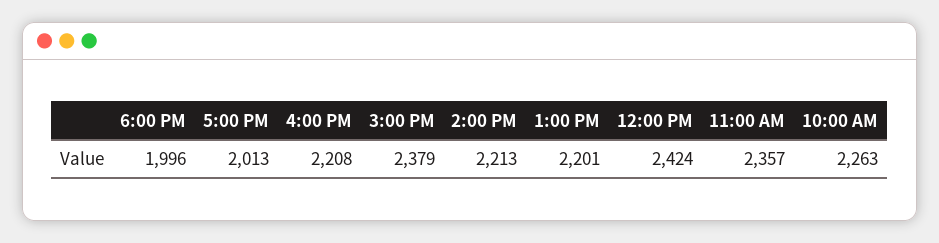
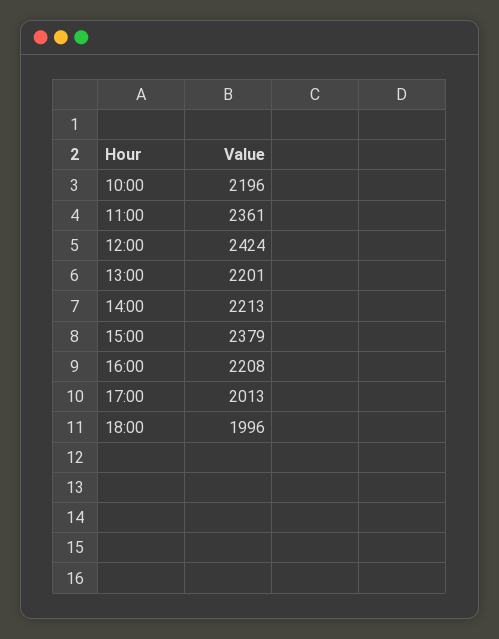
11:00 AM: 2357 -> 2361
10:00 AM: 2263 -> 2196

